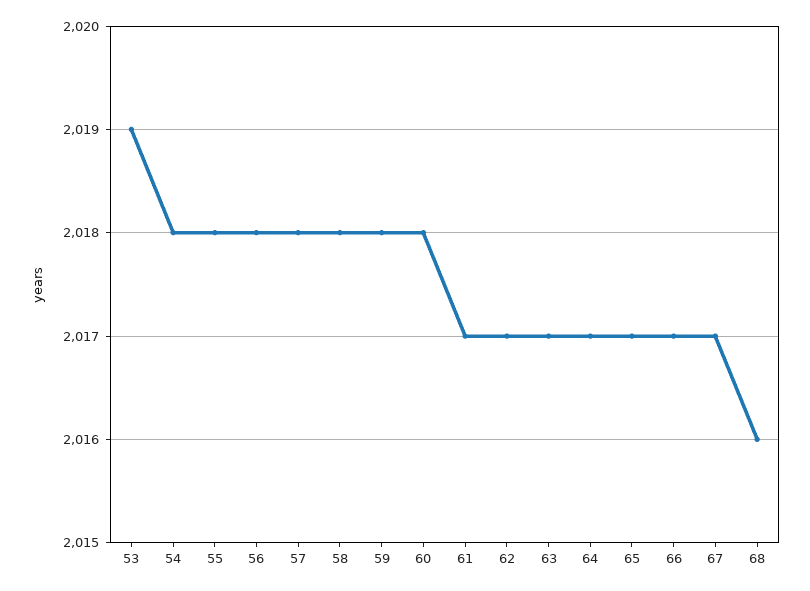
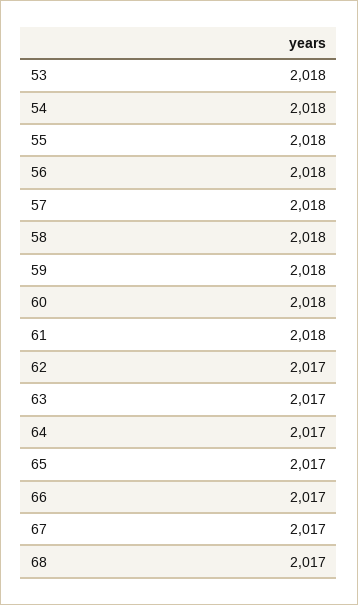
53: 2019 -> 2018
61: 2017 -> 2018
68: 2016 -> 2017

